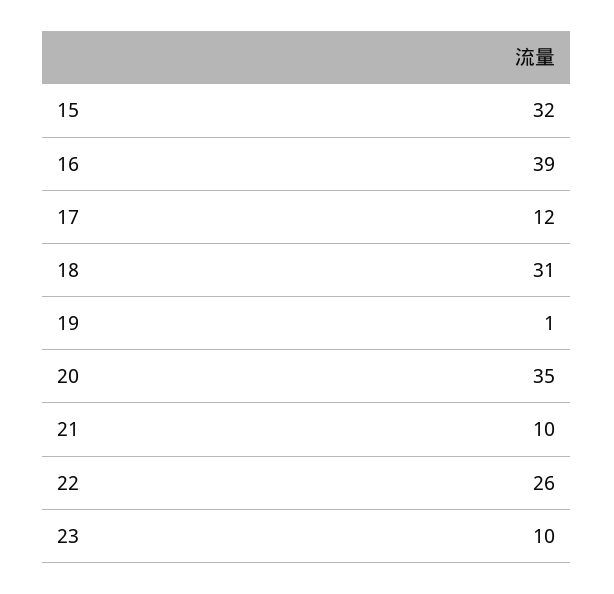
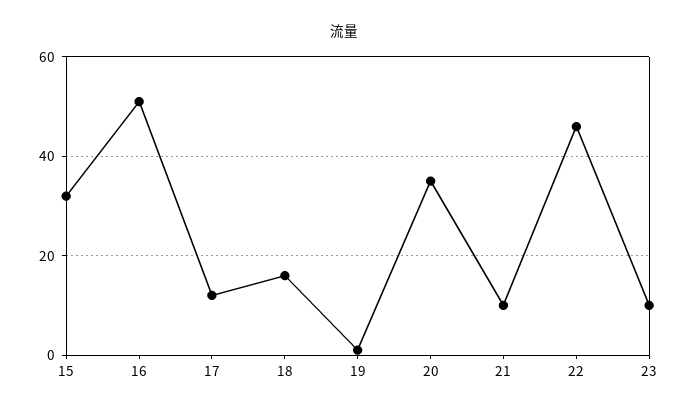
16: 39 -> 50
18: 31 -> 15
22: 26 -> 45

